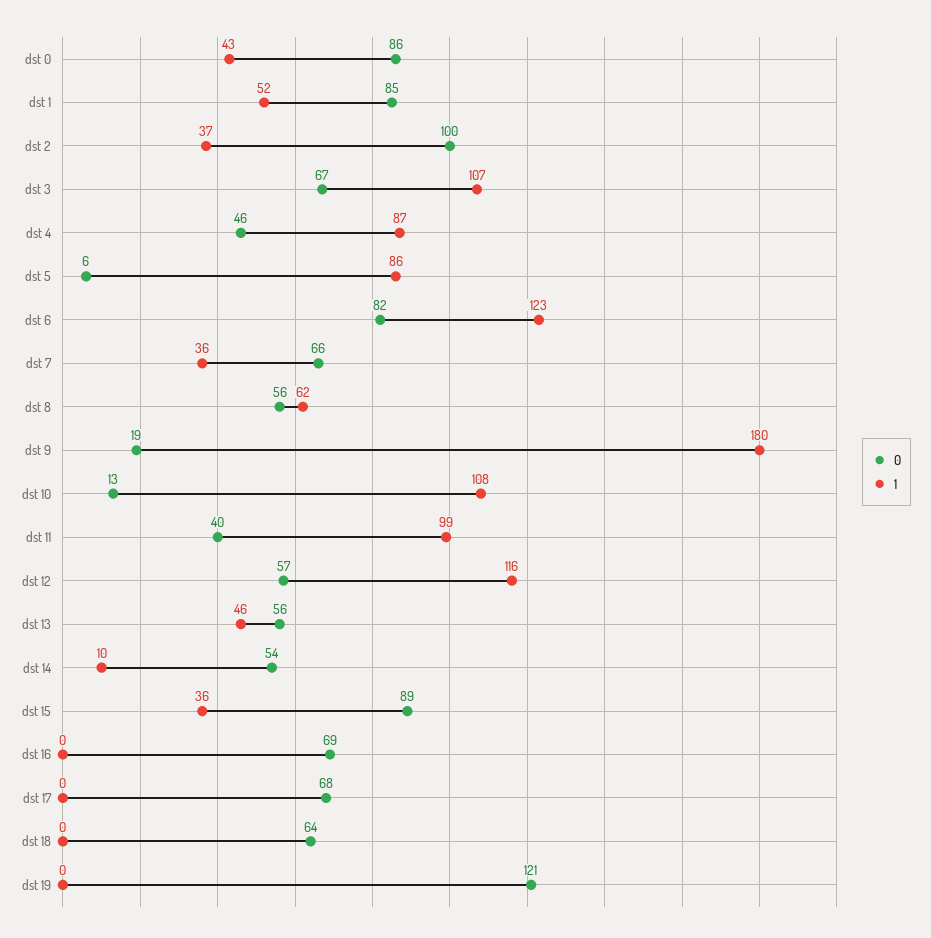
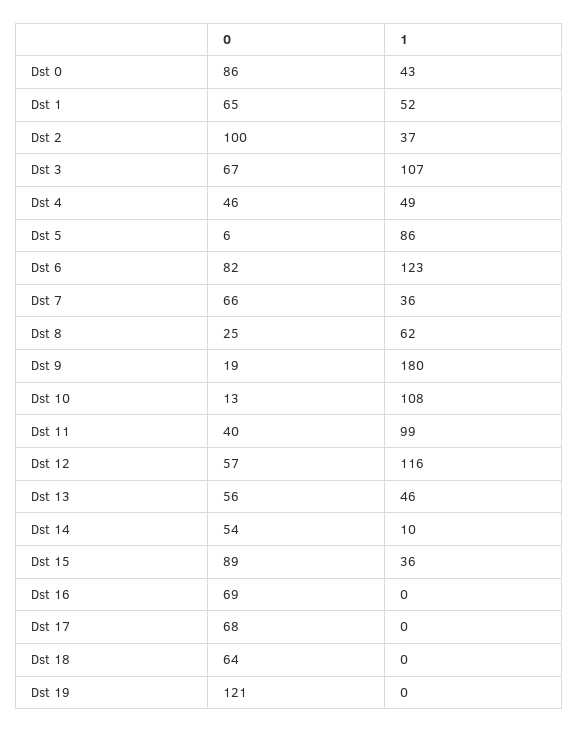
0, dst 1: 85 -> 65
1, dst 4: 87 -> 49
0, dst 8: 56 -> 25

